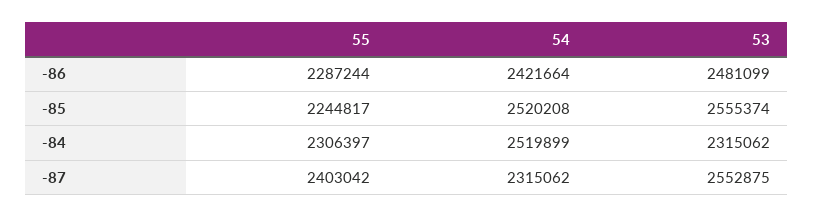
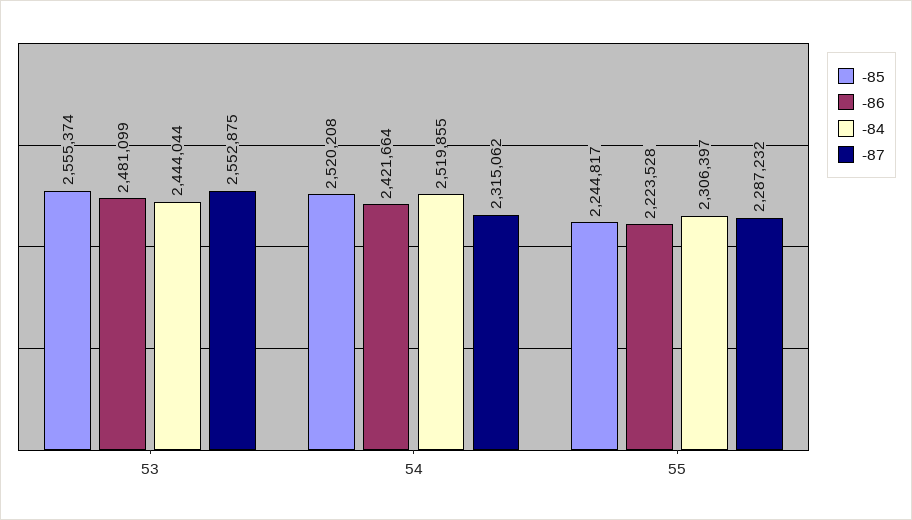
-86, 55: 2287244 -> 2223528
-84, 54: 2519899 -> 2519855
-84, 53: 2315062 -> 2444044
-87, 55: 2403042 -> 2287232

